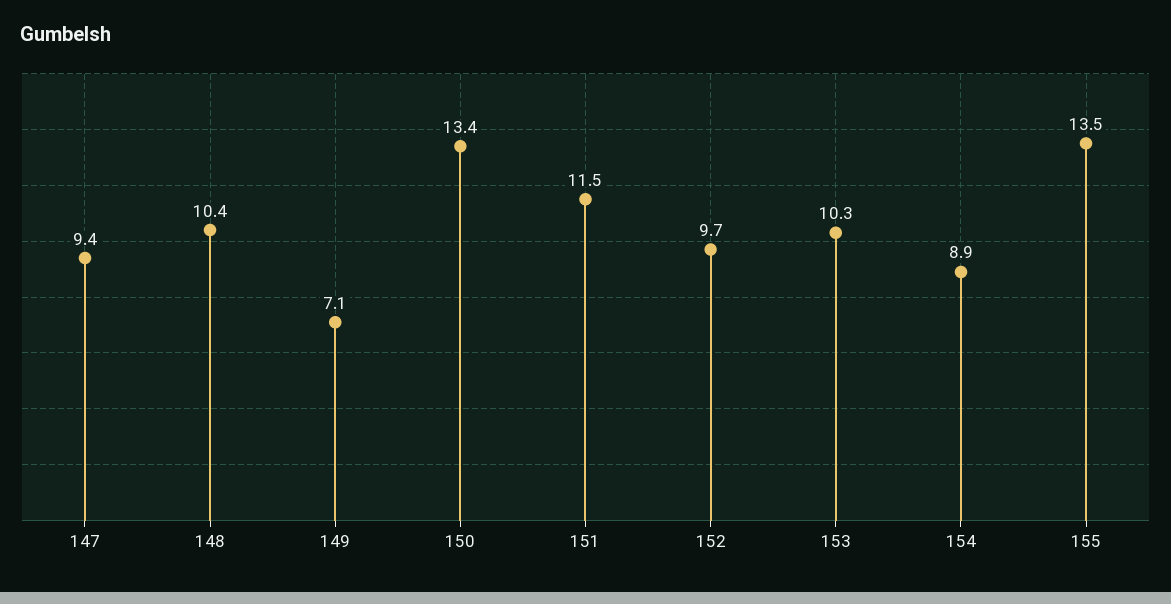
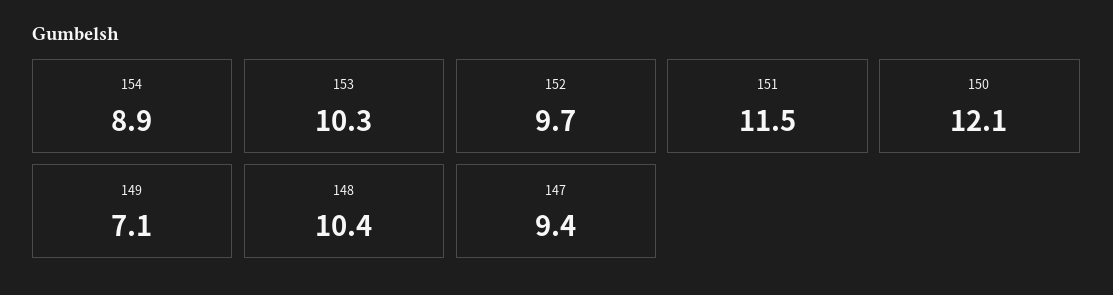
150: 13.4 -> 12.1
155: 13.5 -> none

